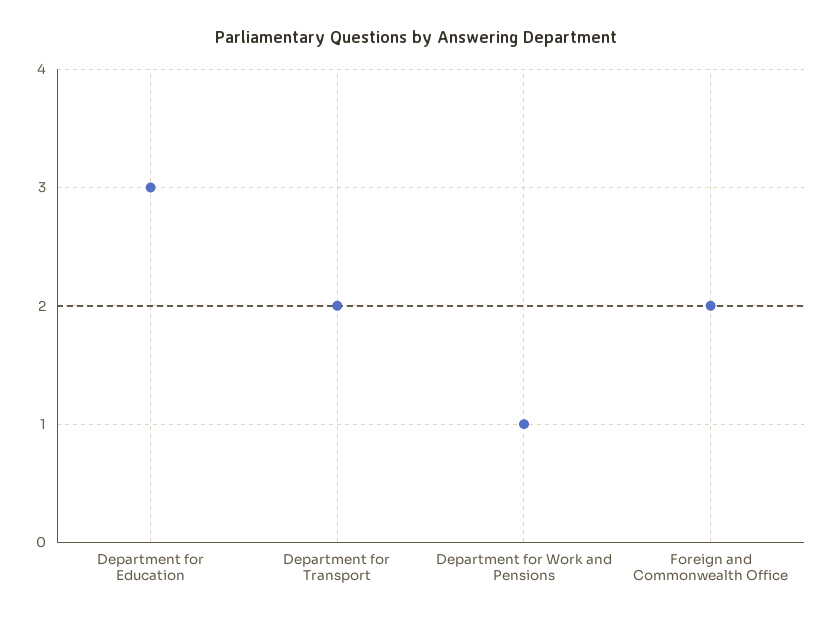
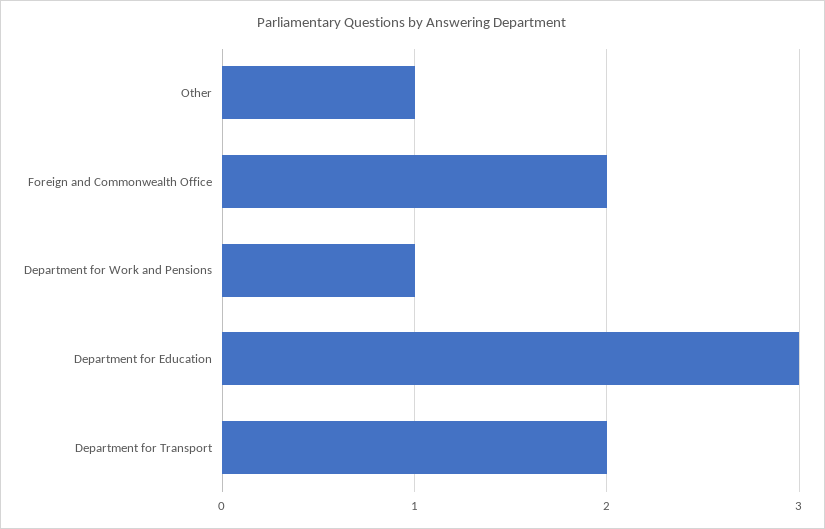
Other: none -> 1

